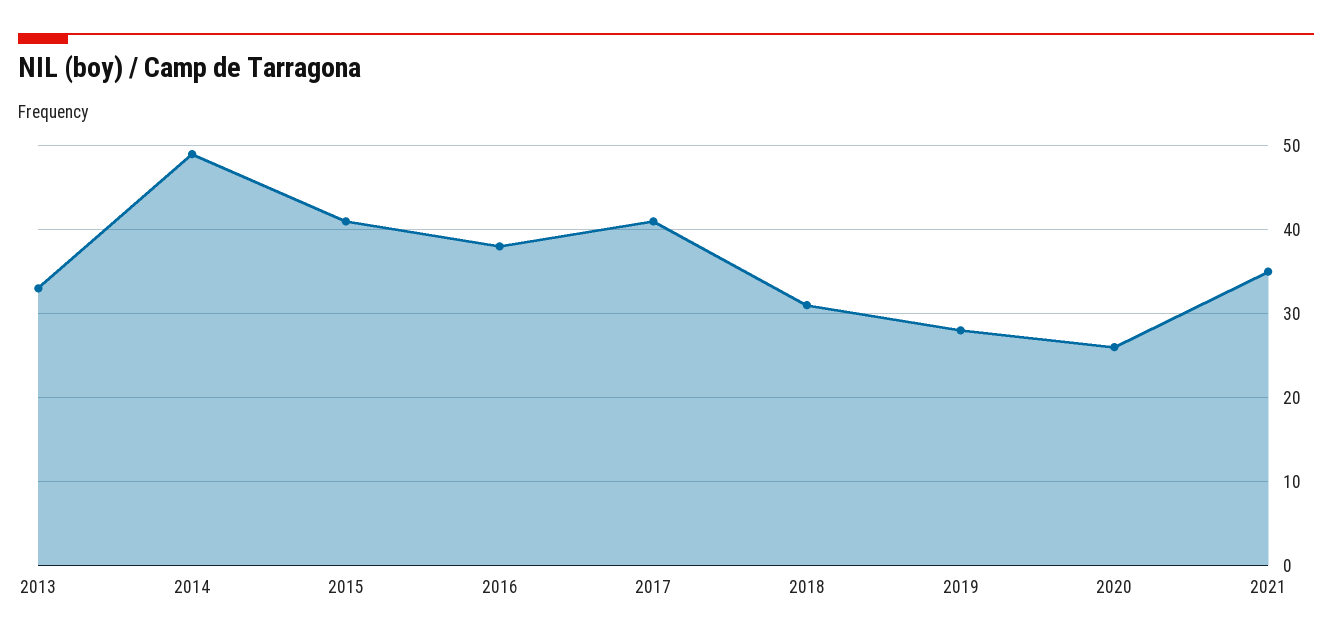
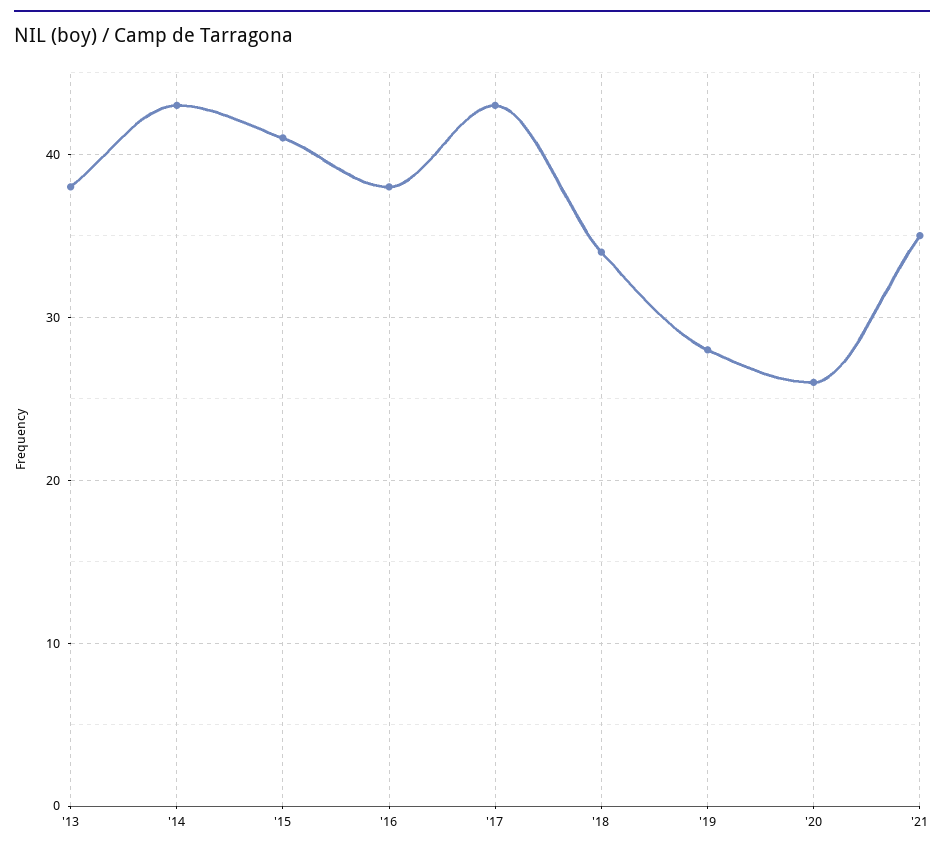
2013: 33 -> 38
2014: 49 -> 43
2017: 41 -> 43
2018: 31 -> 34

